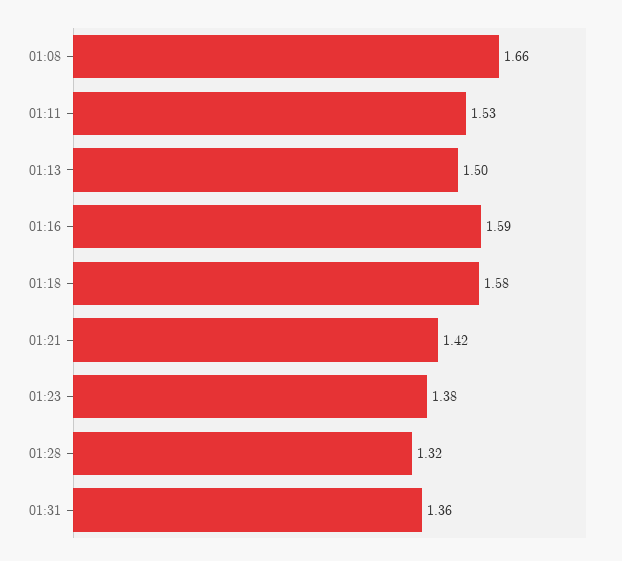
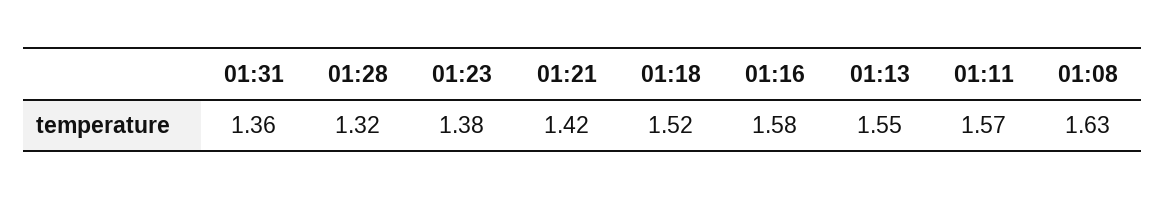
01:08: 1.66 -> 1.63
01:11: 1.53 -> 1.57
01:13: 1.5 -> 1.55
01:16: 1.59 -> 1.58
01:18: 1.58 -> 1.52

